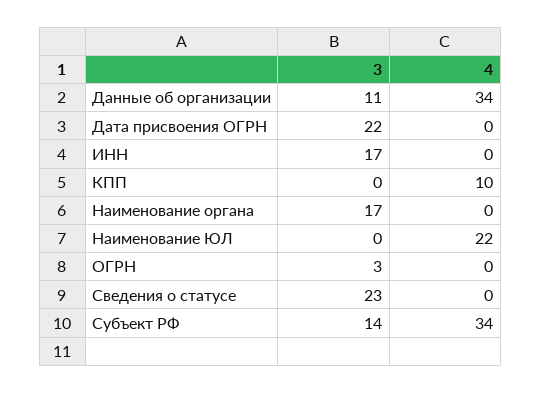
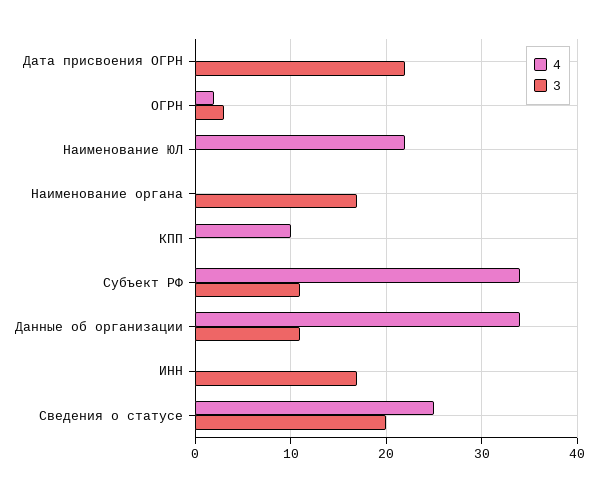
4, ОГРН: 0 -> 2
3, Сведения о статусе: 23 -> 20
4, Сведения о статусе: 0 -> 25
3, Субъект РФ: 14 -> 11

